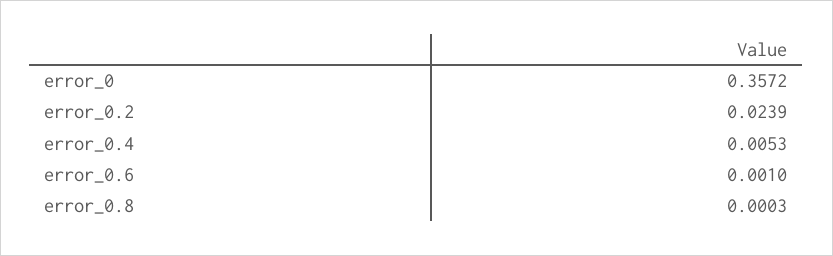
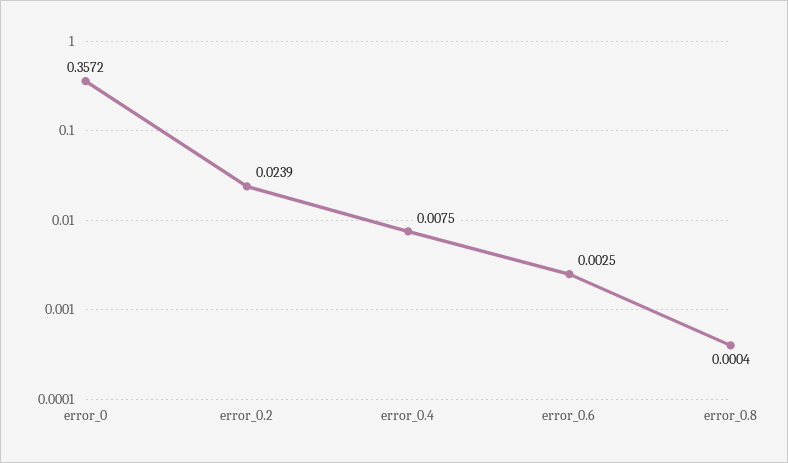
error_0.4: 0.0053 -> 0.0075
error_0.6: 0.001 -> 0.0025
error_0.8: 0.0003 -> 0.0004

